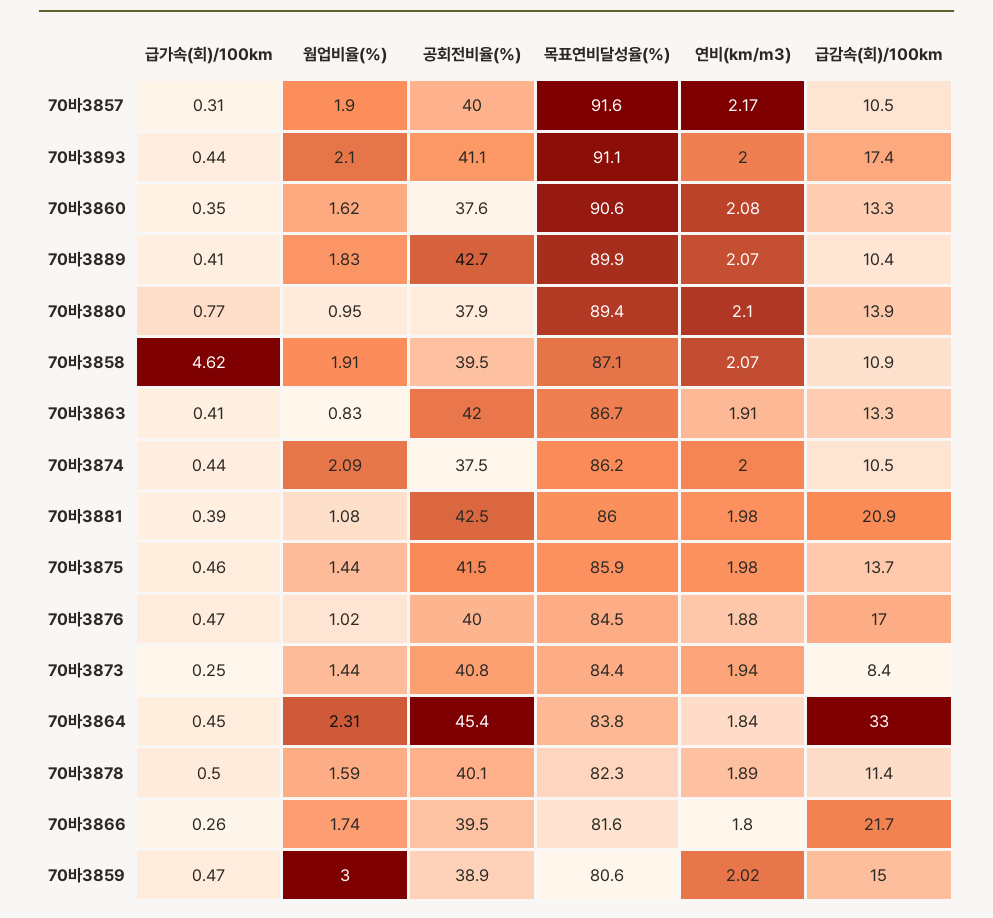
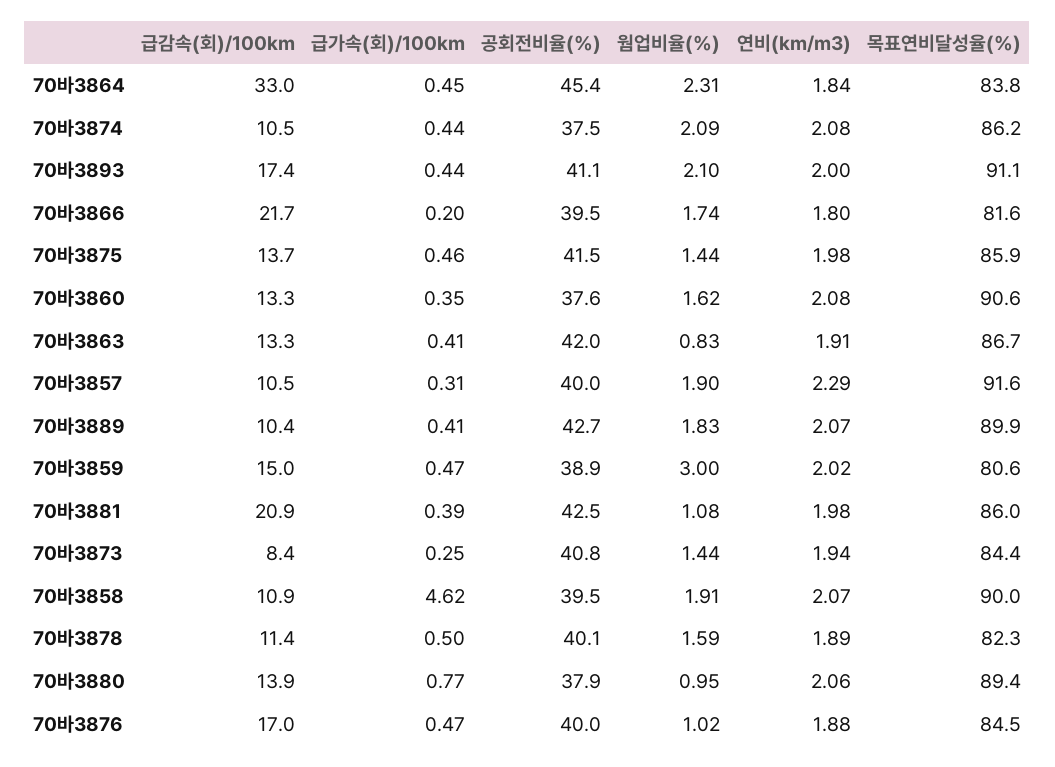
연비(km/m3), 70바3857: 2.17 -> 2.29
연비(km/m3), 70바3880: 2.1 -> 2.06
목표연비달성율(%), 70바3858: 87.1 -> 90
연비(km/m3), 70바3874: 2 -> 2.08
급가속(회)/100km, 70바3866: 0.26 -> 0.2

